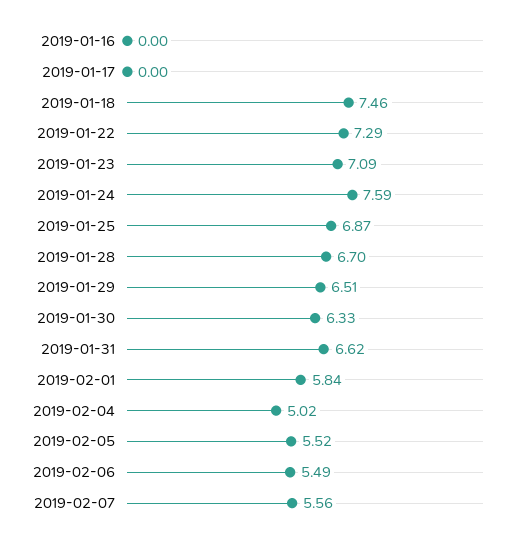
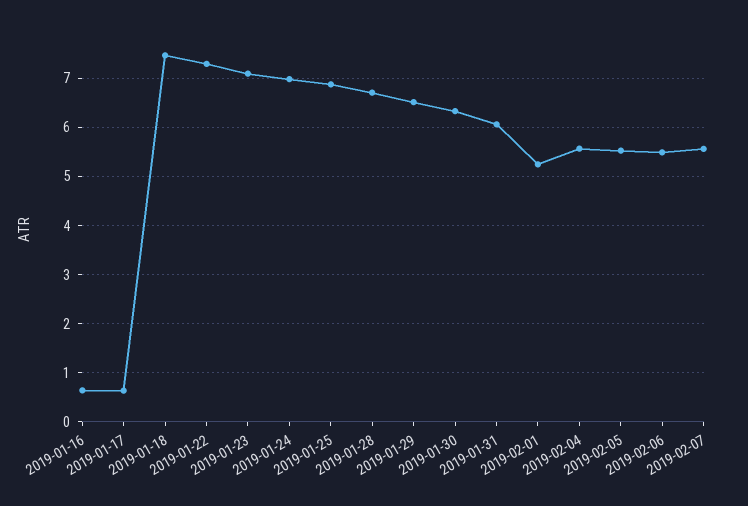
2019-01-16: 0 -> 0.6
2019-01-17: 0 -> 0.6
2019-01-24: 7.59 -> 7
2019-01-31: 6.62 -> 6
2019-02-01: 5.84 -> 5.2
2019-02-04: 5.02 -> 5.6

